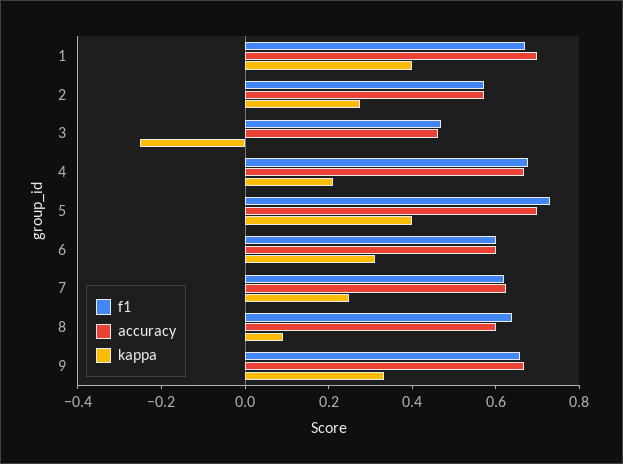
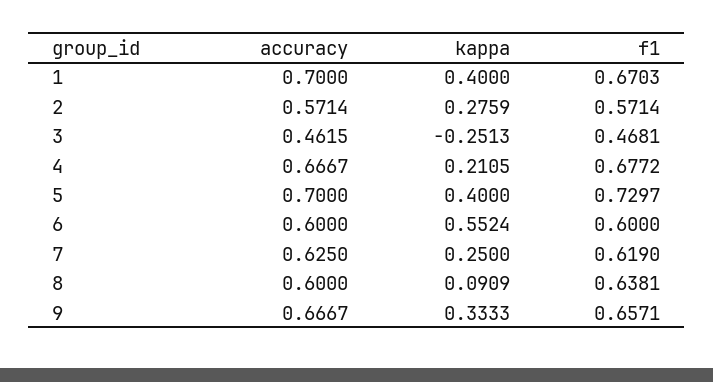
kappa, 6: 0.3 -> 0.5524

